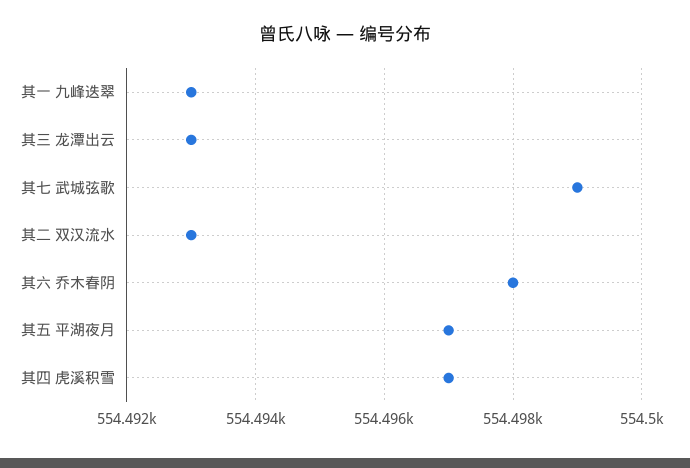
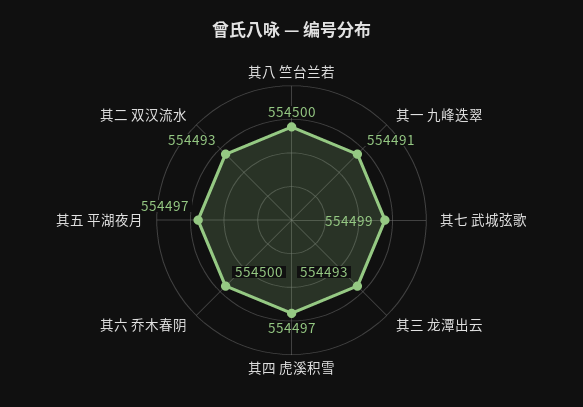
其一 九峰迭翠: 554493 -> 554491
其六 乔木春阴: 554498 -> 554500
其八 竺台兰若: none -> 554500

